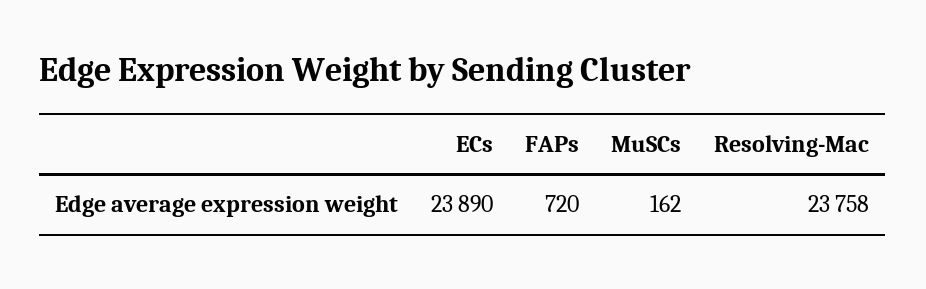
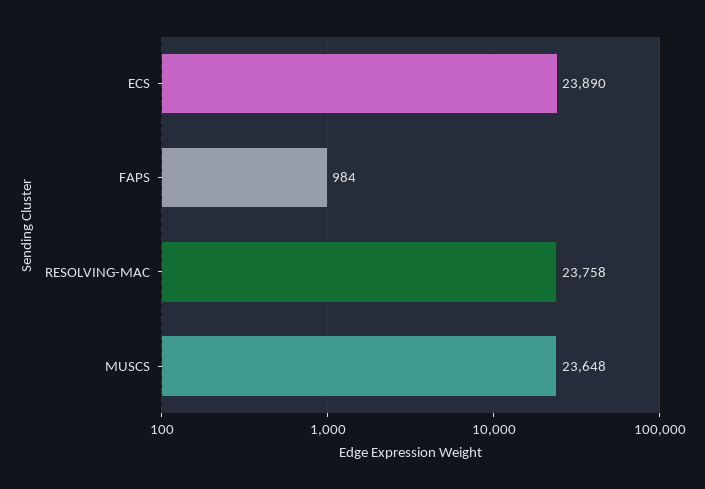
FAPs: 720 -> 984
MuSCs: 162 -> 23648

